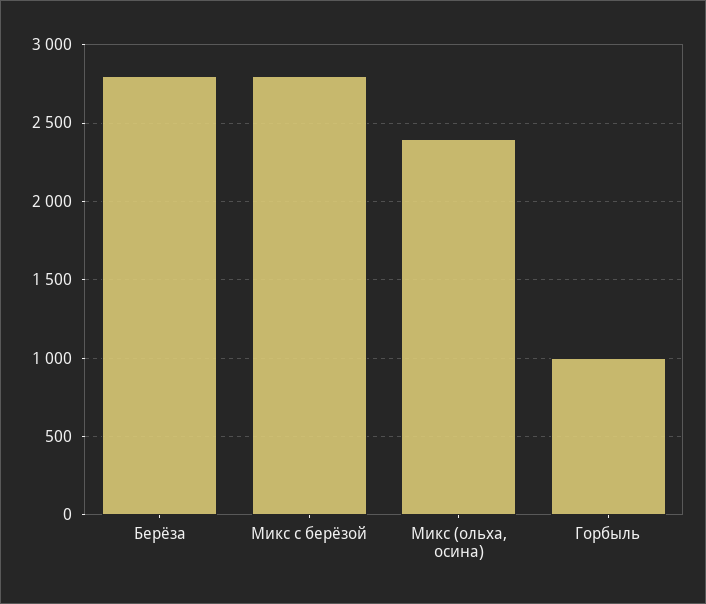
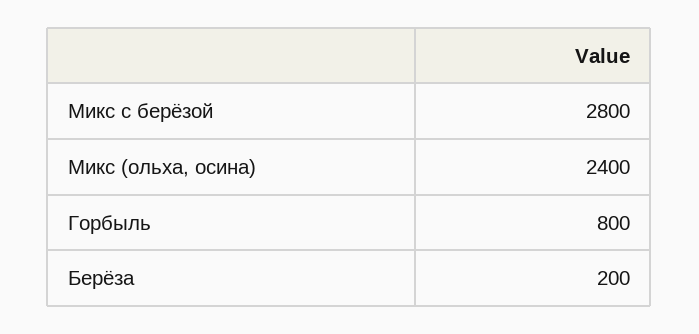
Берёза: 2800 -> 200
Горбыль: 1000 -> 800

